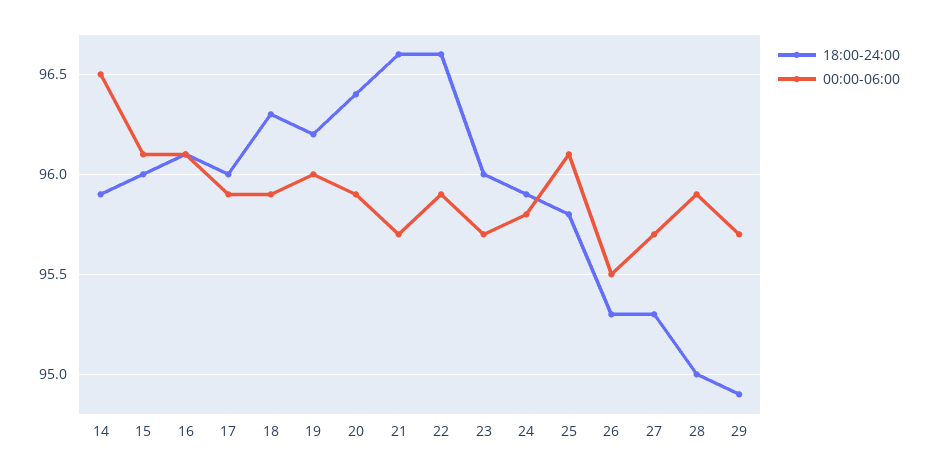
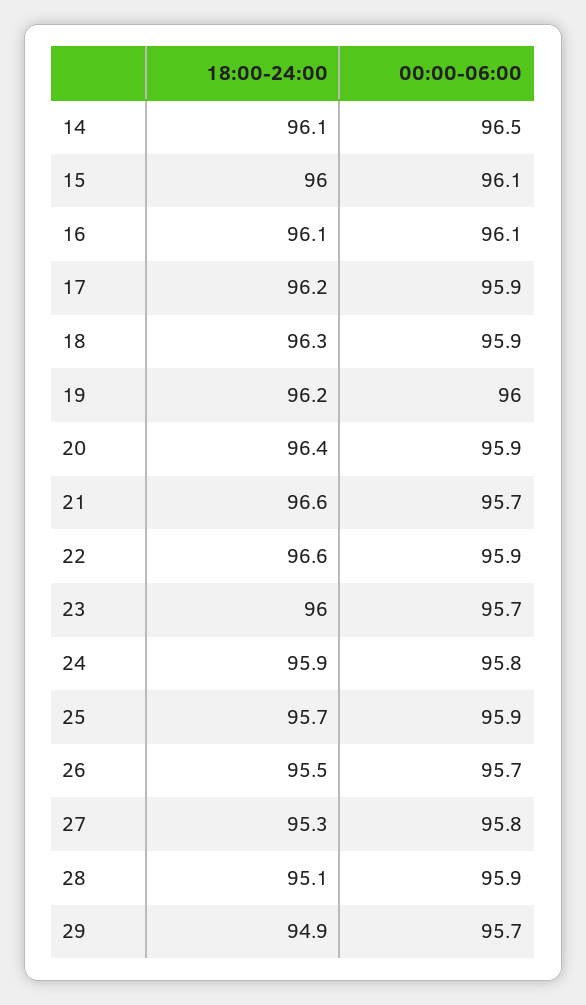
18:00-24:00, 14: 95.9 -> 96.1
18:00-24:00, 17: 96 -> 96.2
18:00-24:00, 25: 95.8 -> 95.7
00:00-06:00, 25: 96.1 -> 95.9
18:00-24:00, 26: 95.3 -> 95.5
00:00-06:00, 26: 95.5 -> 95.7
00:00-06:00, 27: 95.7 -> 95.8
18:00-24:00, 28: 95 -> 95.1

